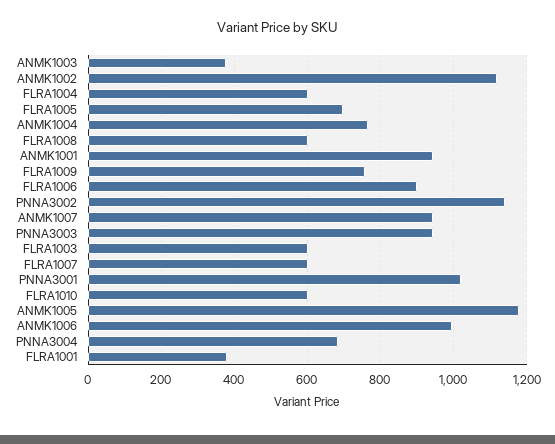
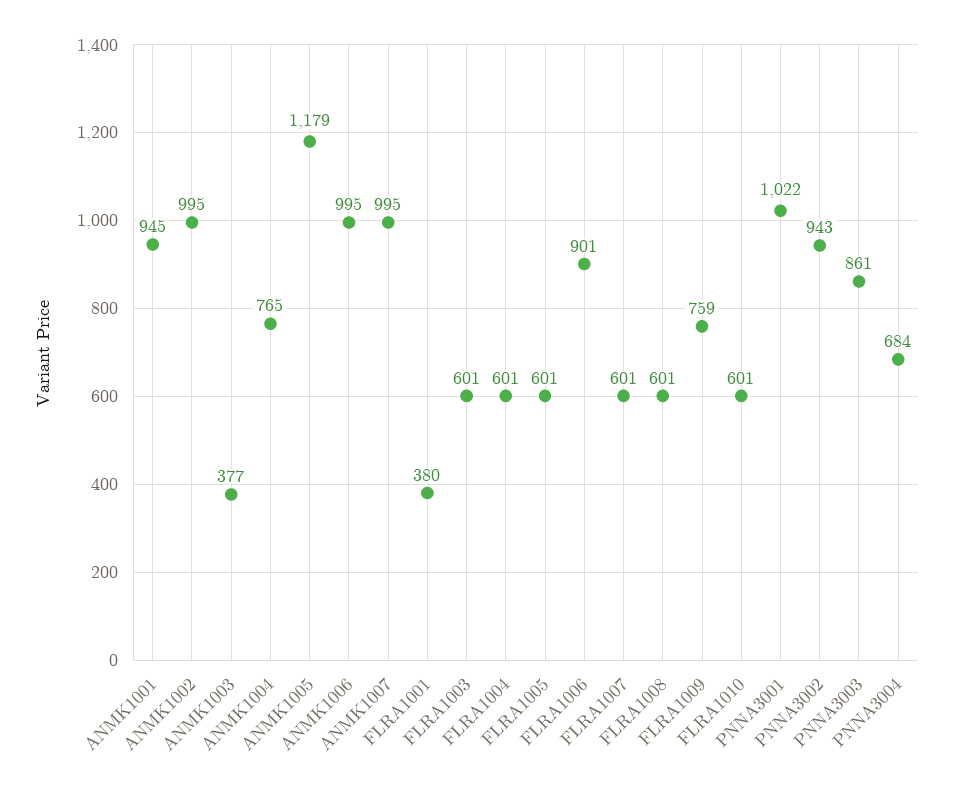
ANMK1002: 1120 -> 995
FLRA1005: 700 -> 601
PNNA3002: 1140 -> 943
ANMK1007: 940 -> 995
PNNA3003: 940 -> 861

